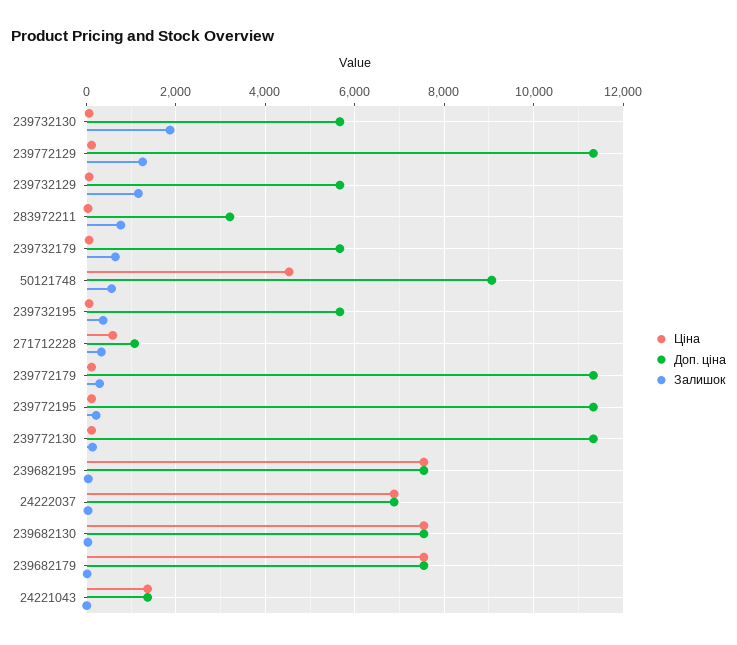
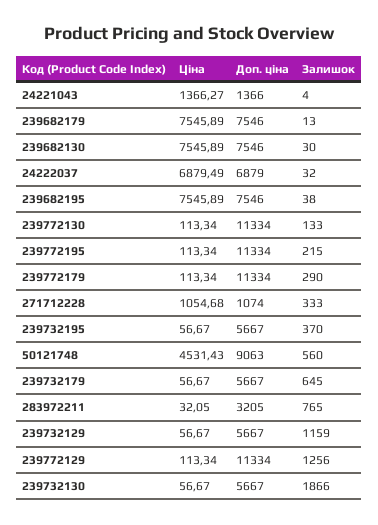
Ціна, 271712228: 600 -> 1054.68

